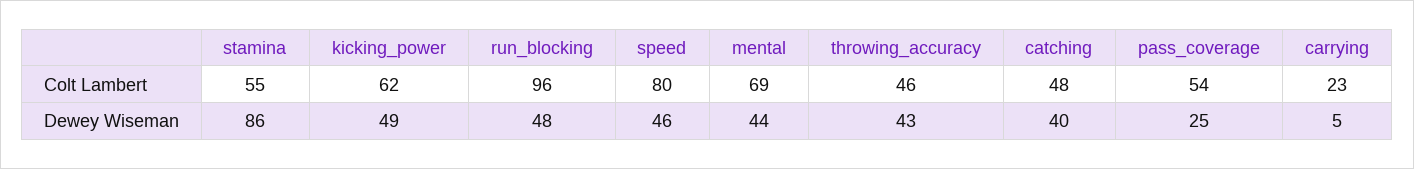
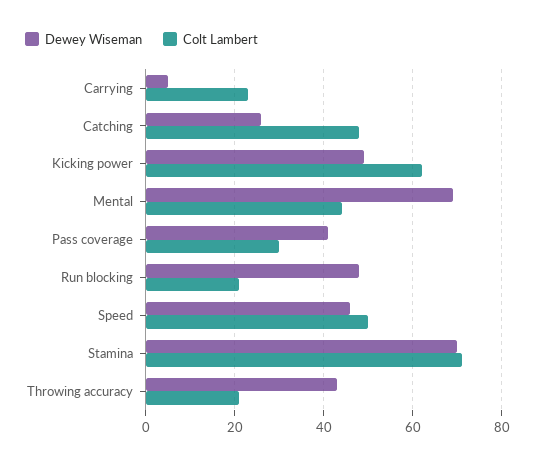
Colt Lambert, stamina: 55 -> 70
Colt Lambert, run_blocking: 96 -> 20
Colt Lambert, speed: 80 -> 50
Colt Lambert, mental: 69 -> 45
Colt Lambert, throwing_accuracy: 46 -> 20
Colt Lambert, pass_coverage: 54 -> 30
Dewey Wiseman, stamina: 86 -> 70
Dewey Wiseman, mental: 44 -> 70
Dewey Wiseman, catching: 40 -> 25
Dewey Wiseman, pass_coverage: 25 -> 40

